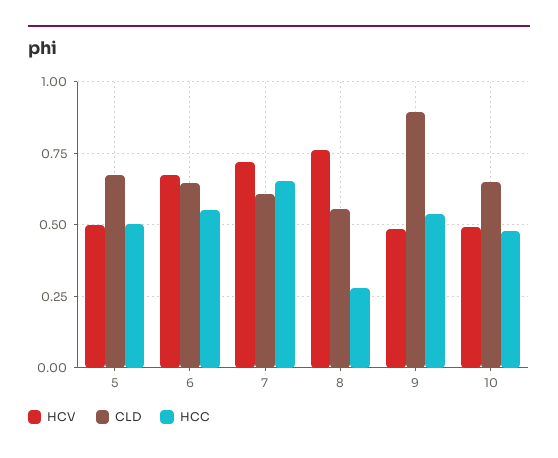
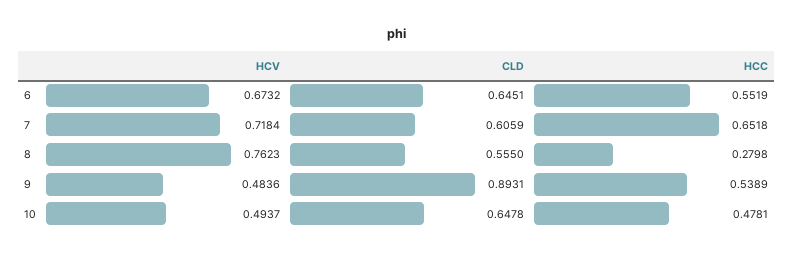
HCV, 5: 0.5 -> none
CLD, 5: 0.675 -> none
HCC, 5: 0.5 -> none

